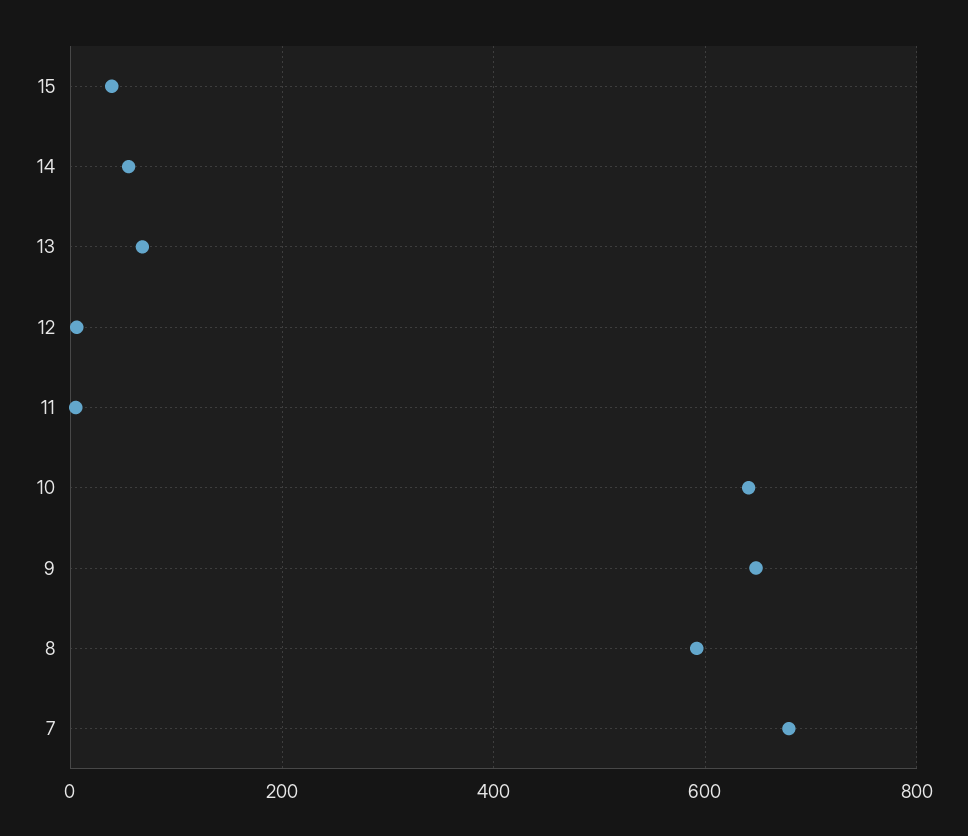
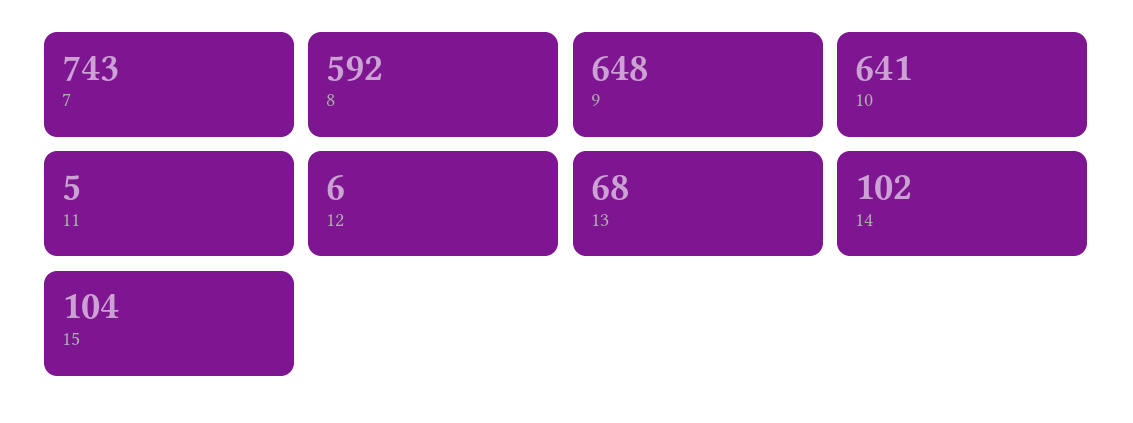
15: 40 -> 104
14: 60 -> 102
7: 680 -> 743

